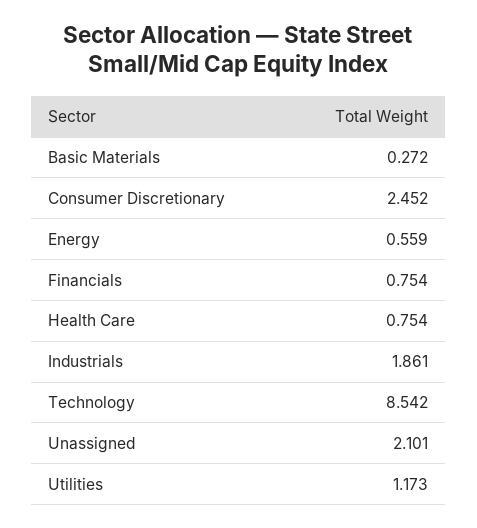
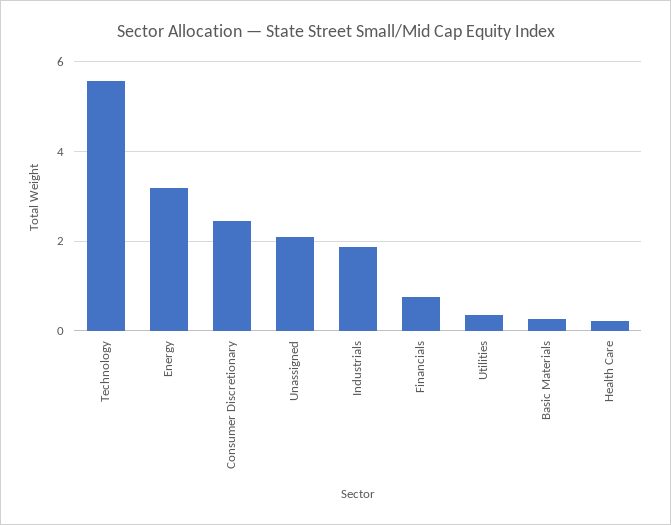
Energy: 0.559 -> 3.2
Health Care: 0.754 -> 0.2
Technology: 8.542 -> 5.6
Utilities: 1.173 -> 0.4

